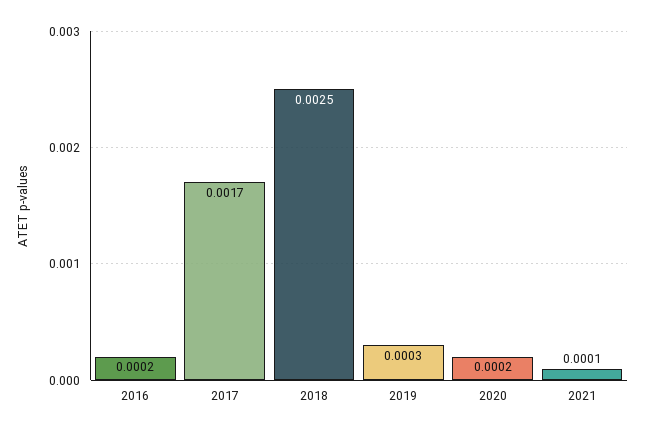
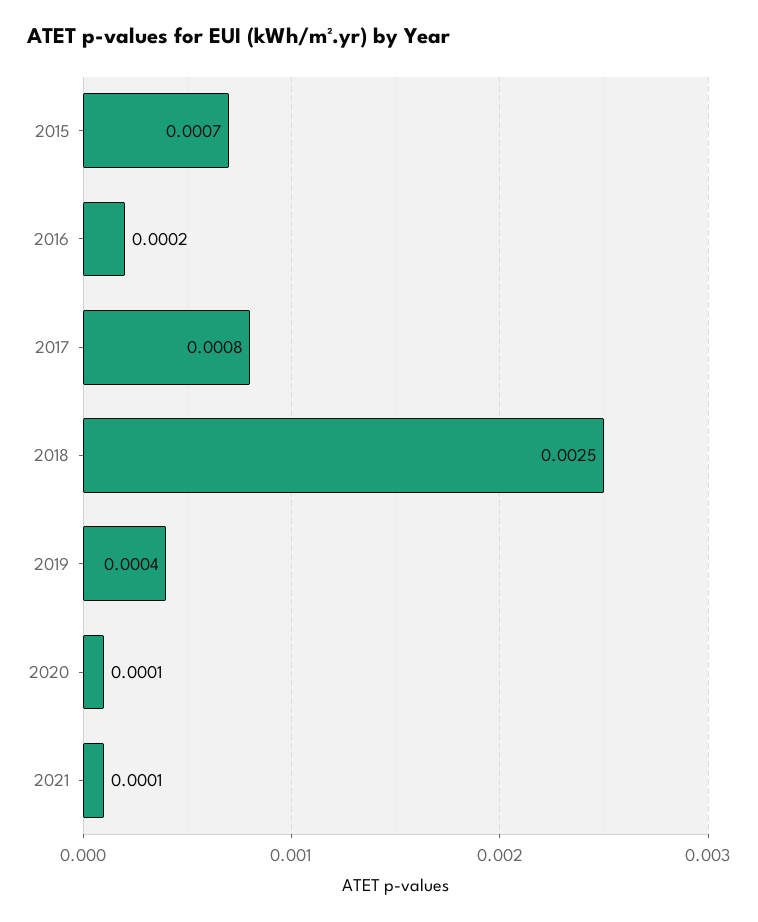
2017: 0.0017 -> 0.0008
2019: 0.0003 -> 0.0004
2020: 0.0002 -> 0.0001
2015: none -> 0.0007

